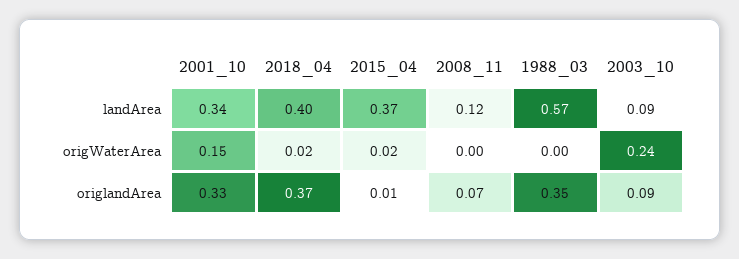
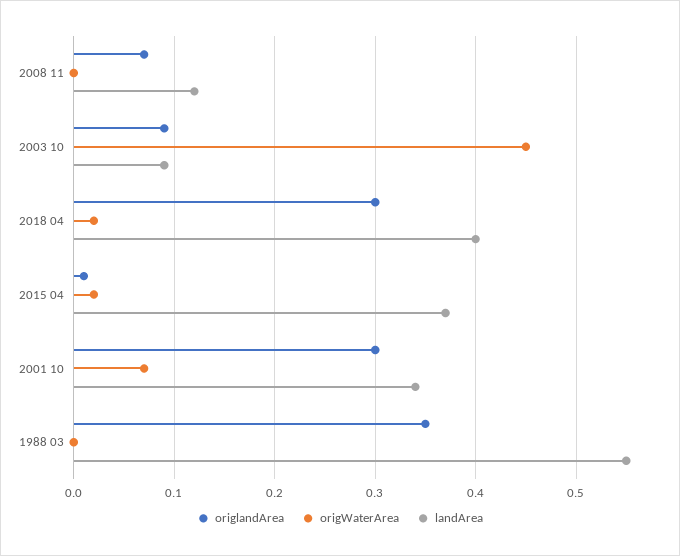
landArea, 1988_03: 0.57 -> 0.55
origWaterArea, 2001_10: 0.15 -> 0.07
origWaterArea, 2003_10: 0.24 -> 0.45
origlandArea, 2001_10: 0.33 -> 0.3
origlandArea, 2018_04: 0.37 -> 0.3

